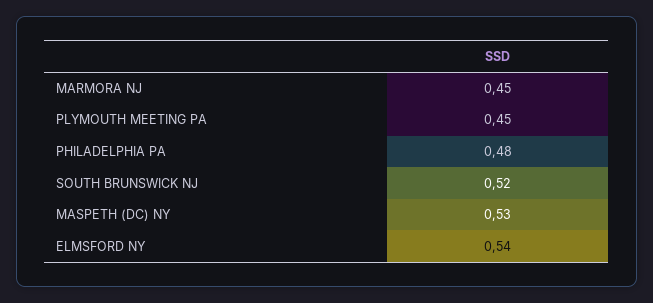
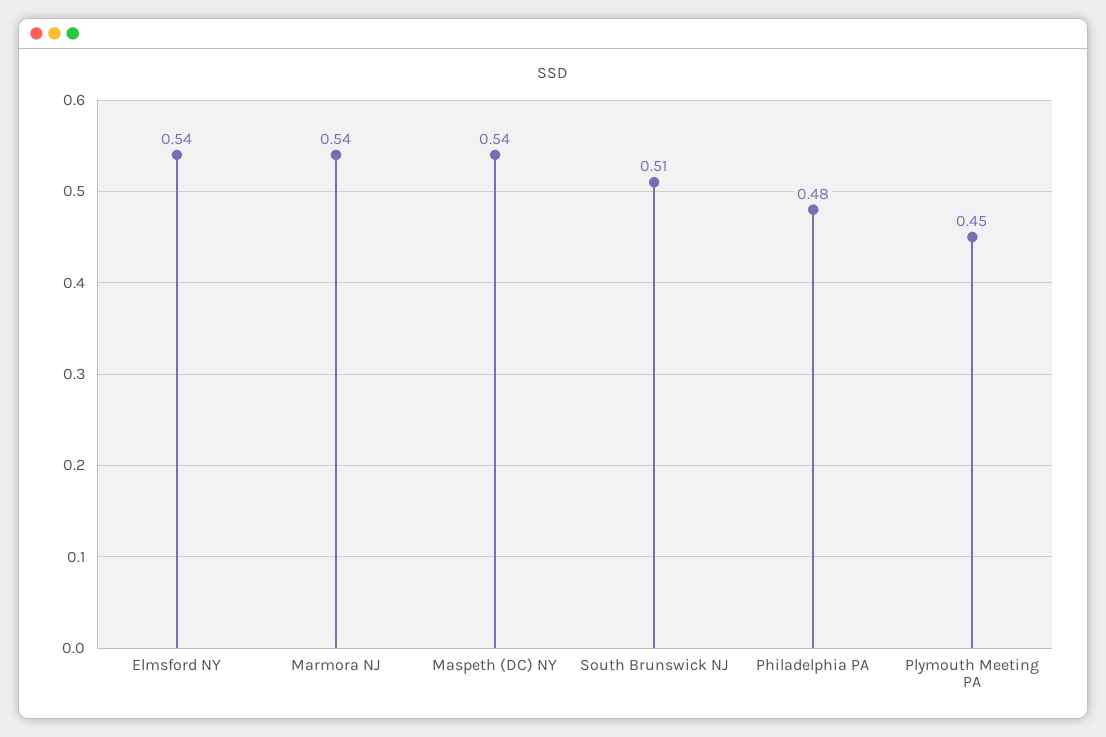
MARMORA NJ: 0.45 -> 0.54
SOUTH BRUNSWICK NJ: 0.52 -> 0.51
MASPETH (DC) NY: 0.53 -> 0.54

